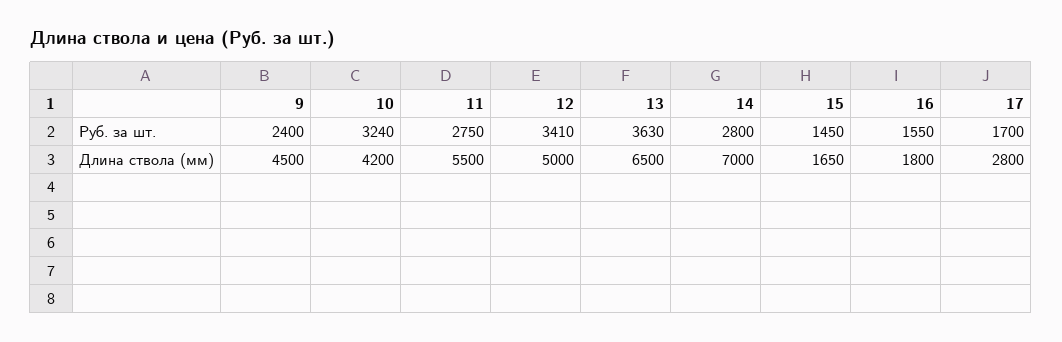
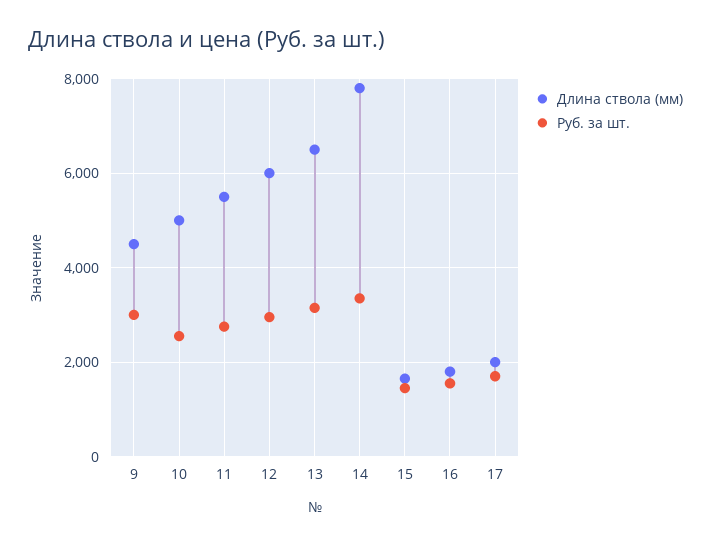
Руб. за шт., 9: 2400 -> 3000
Руб. за шт., 10: 3240 -> 2600
Руб. за шт., 12: 3410 -> 3000
Руб. за шт., 13: 3630 -> 3200
Руб. за шт., 14: 2800 -> 3400
Длина ствола (мм), 10: 4200 -> 5000
Длина ствола (мм), 12: 5000 -> 6000
Длина ствола (мм), 14: 7000 -> 7800
Длина ствола (мм), 17: 2800 -> 2000

